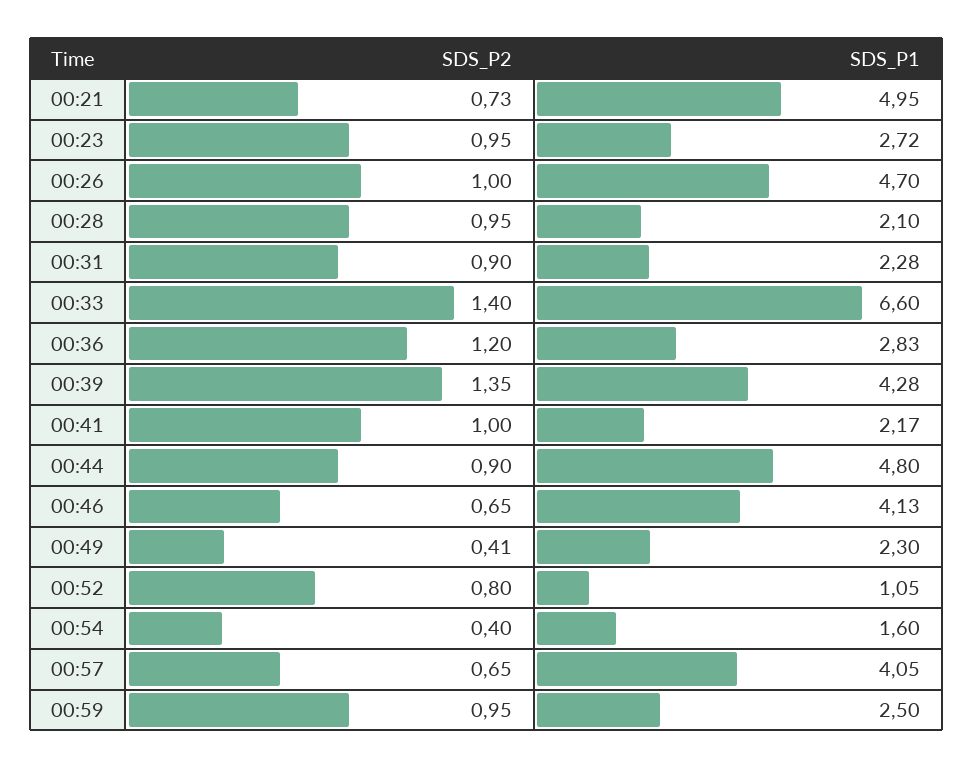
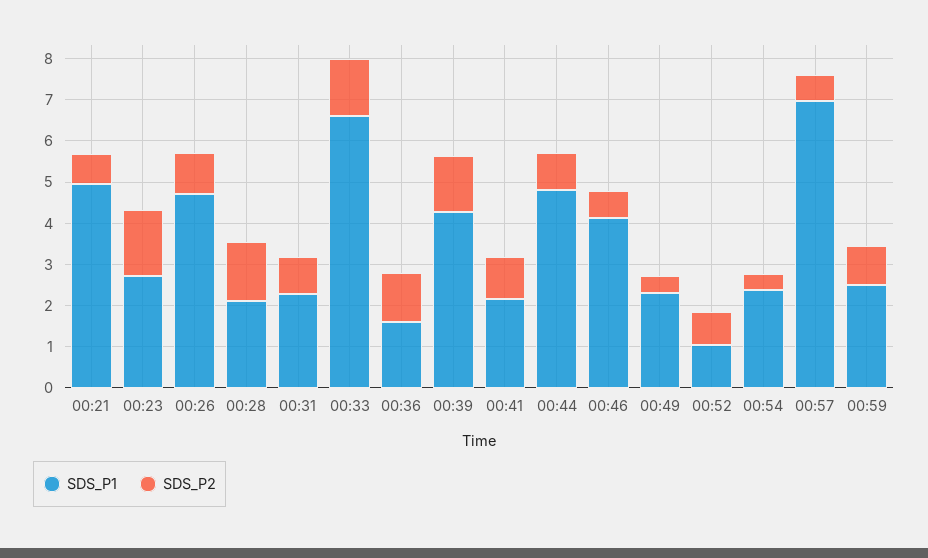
SDS_P2, 00:23: 0.95 -> 1.6
SDS_P2, 00:28: 0.95 -> 1.4
SDS_P1, 00:36: 2.83 -> 1.6
SDS_P1, 00:54: 1.6 -> 2.4
SDS_P1, 00:57: 4.05 -> 7

